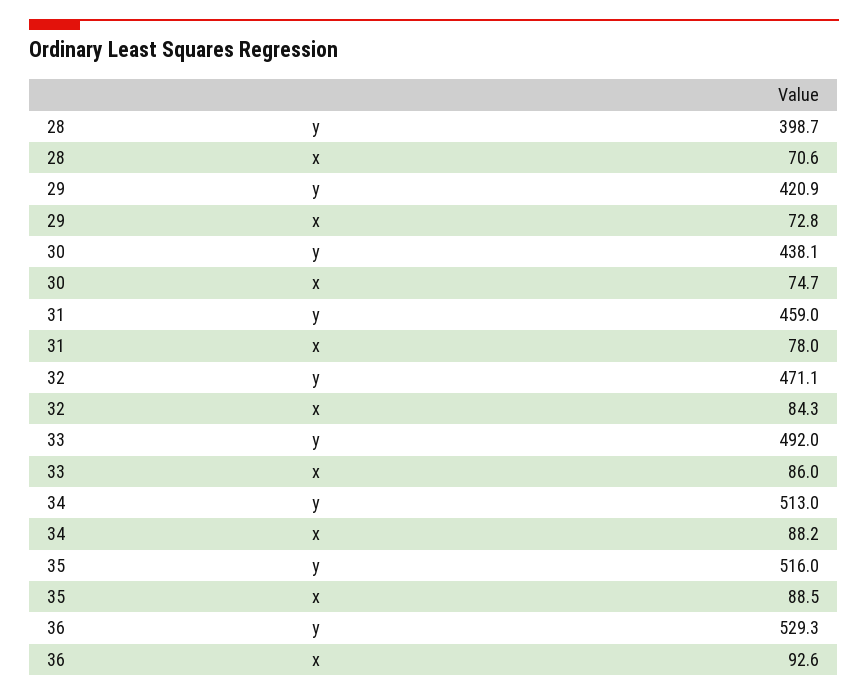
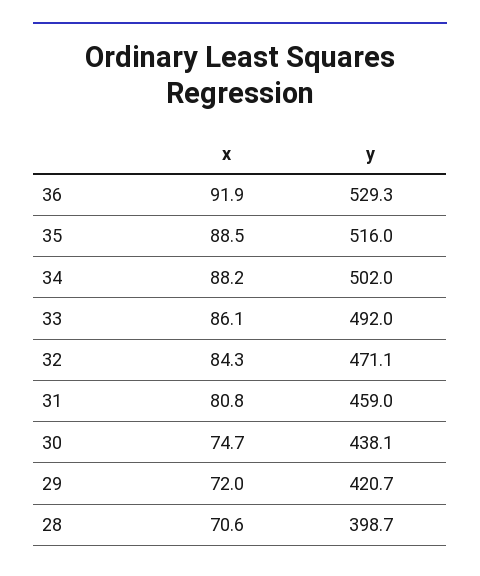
29, y: 420.9 -> 420.7
29, x: 72.8 -> 72
31, x: 78 -> 80.8
33, x: 86 -> 86.1
34, y: 513 -> 502
36, x: 92.6 -> 91.9

